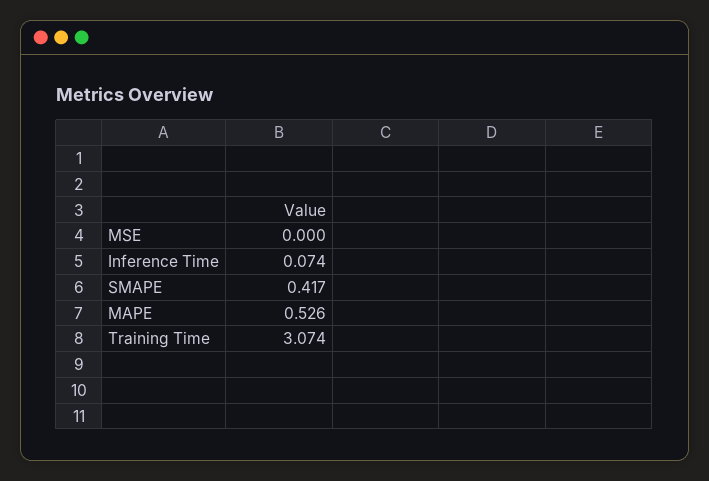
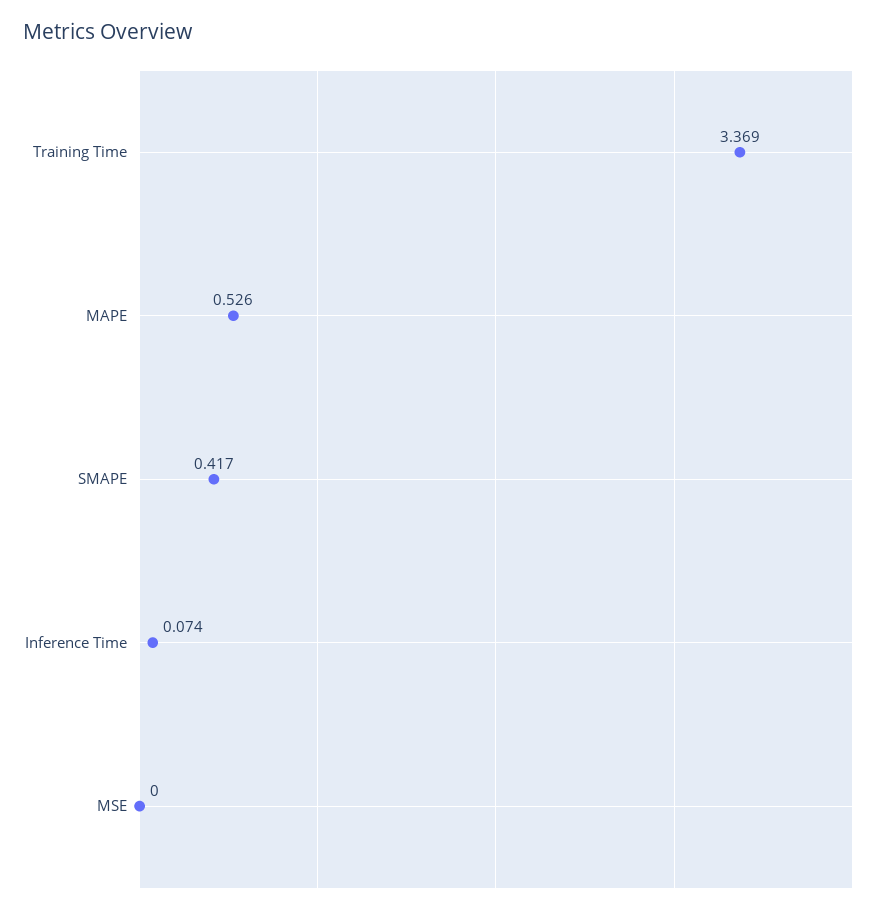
Training Time: 3.074 -> 3.369

